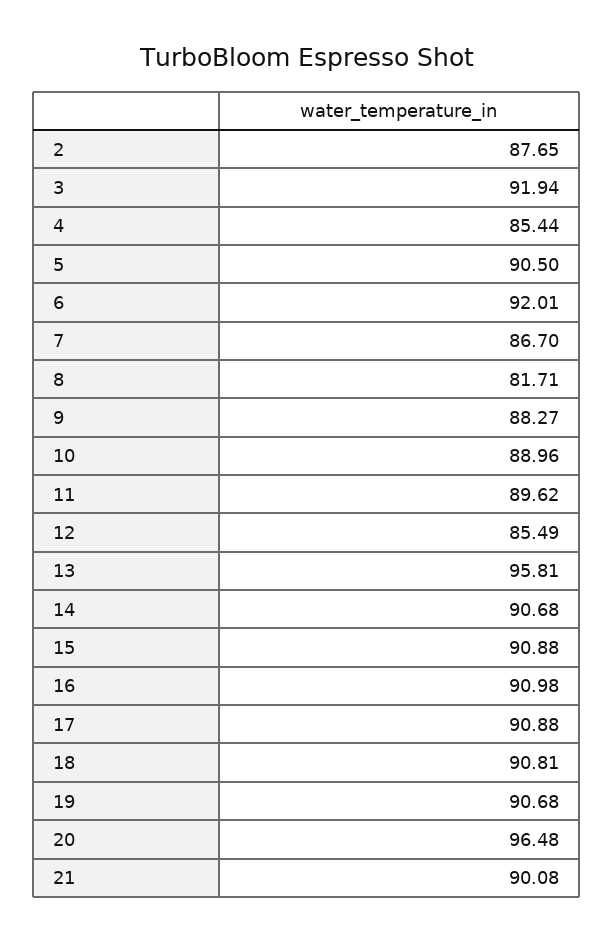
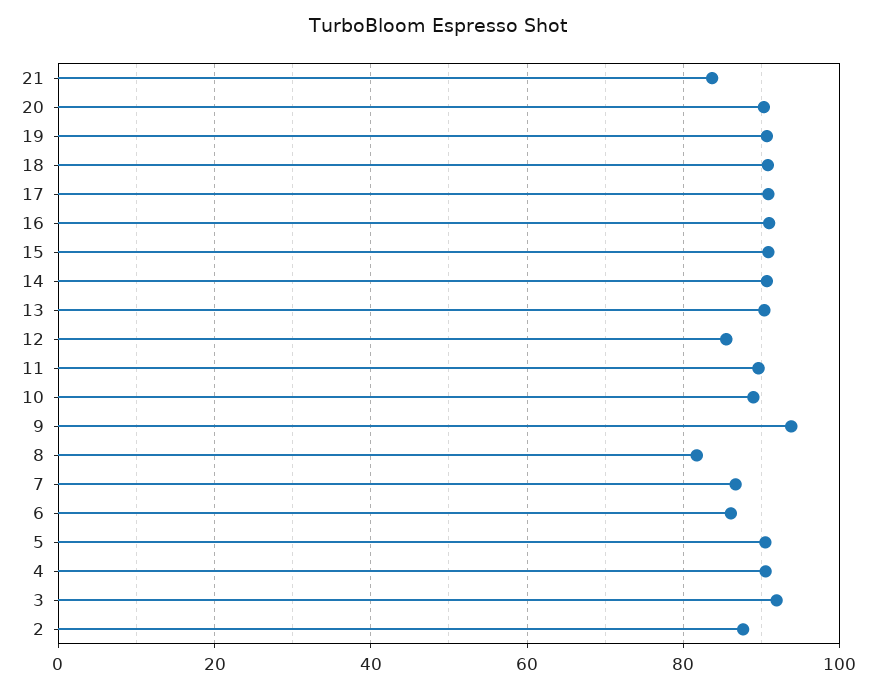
4: 85.44 -> 90
6: 92.01 -> 86
9: 88.27 -> 94
13: 95.81 -> 90
20: 96.48 -> 90
21: 90.08 -> 84

